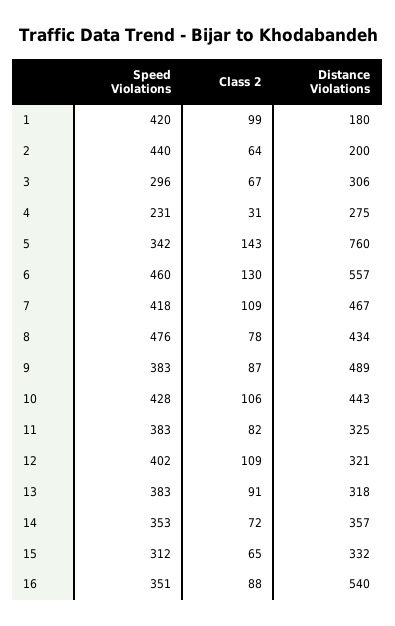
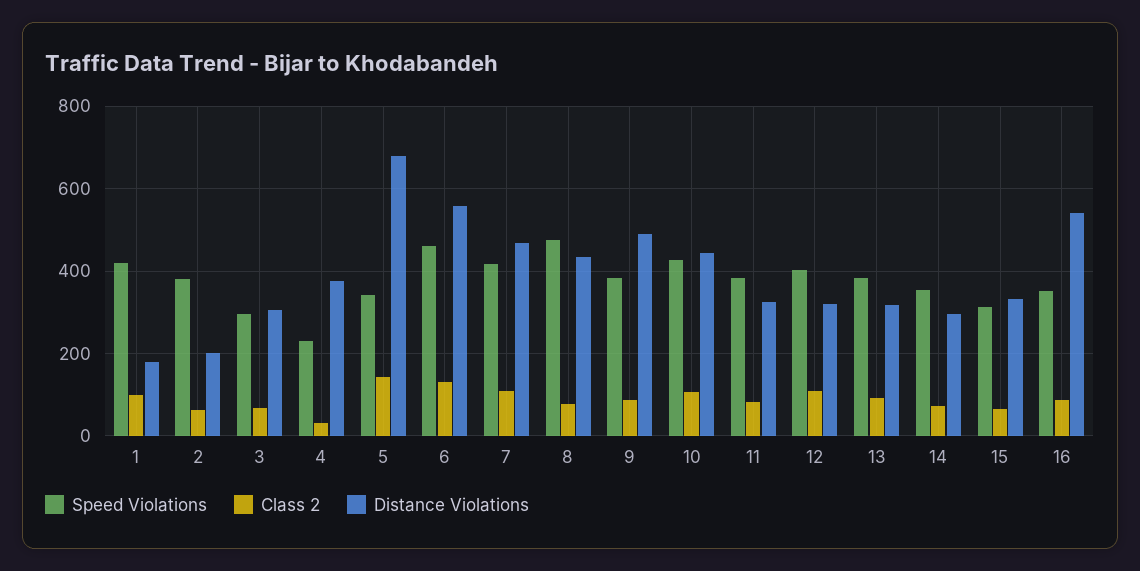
Speed Violations, 2: 440 -> 380
Distance Violations, 4: 275 -> 380
Distance Violations, 5: 760 -> 680
Distance Violations, 14: 357 -> 300

